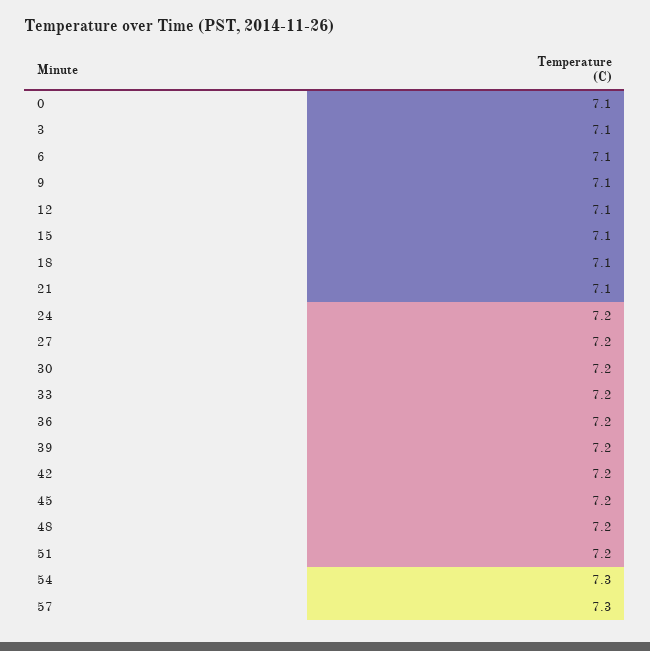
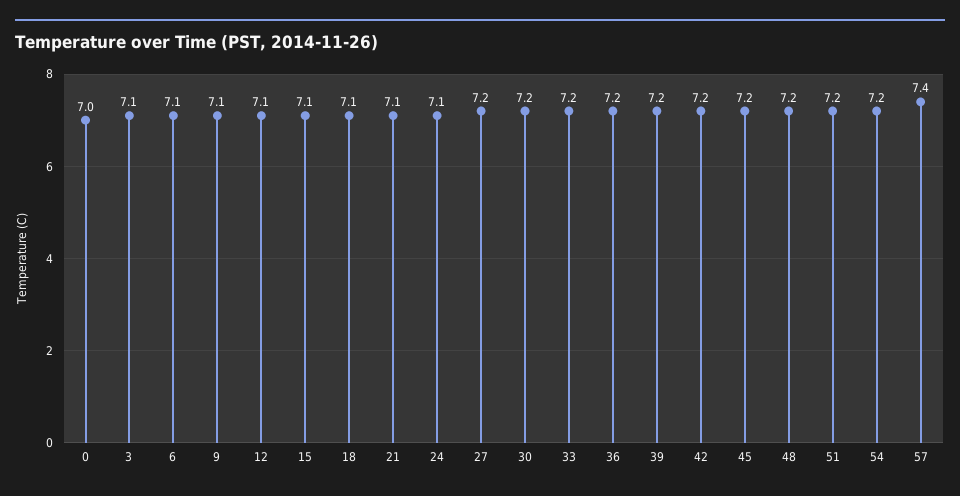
0: 7.1 -> 7
24: 7.2 -> 7.1
54: 7.3 -> 7.2
57: 7.3 -> 7.4

